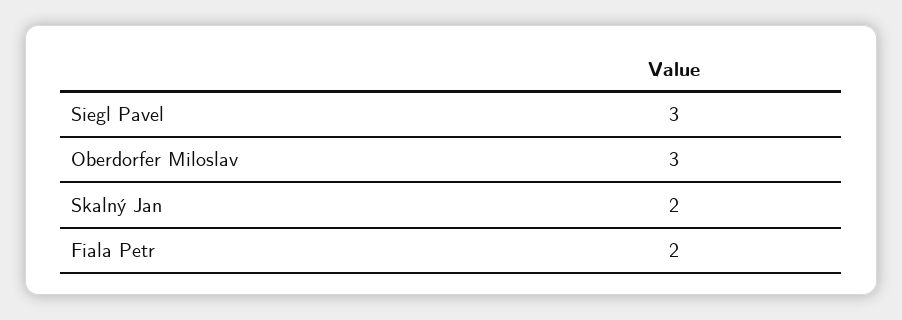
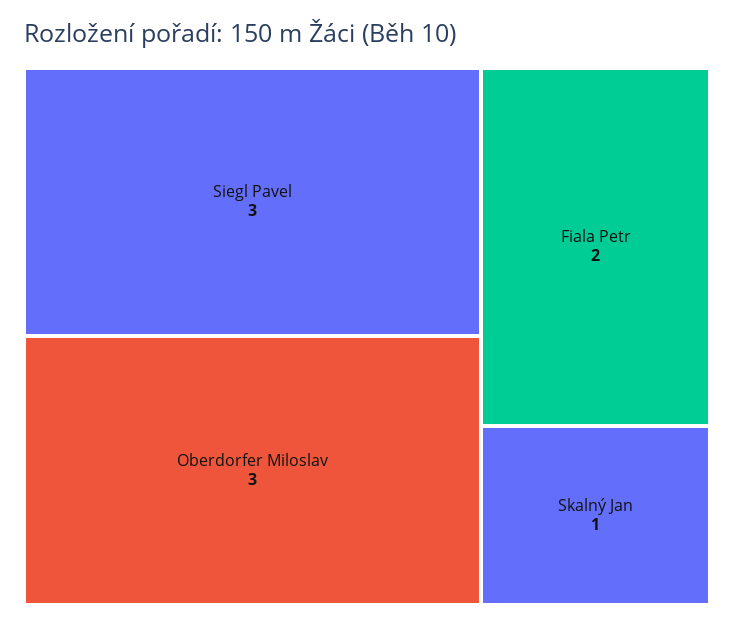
Skalný Jan: 2 -> 1

